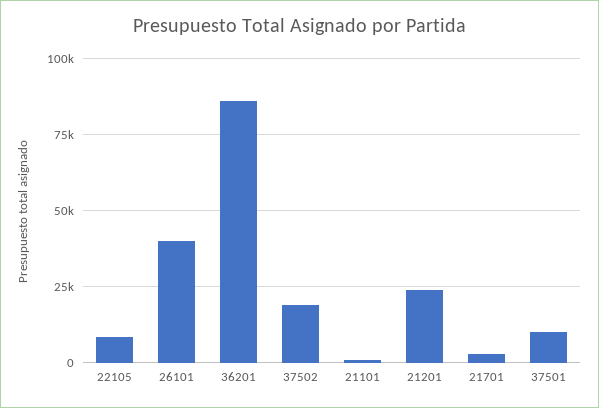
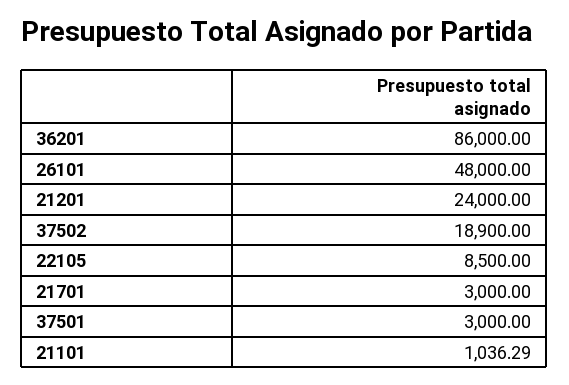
26101: 40000 -> 48000
37501: 10000 -> 3000

